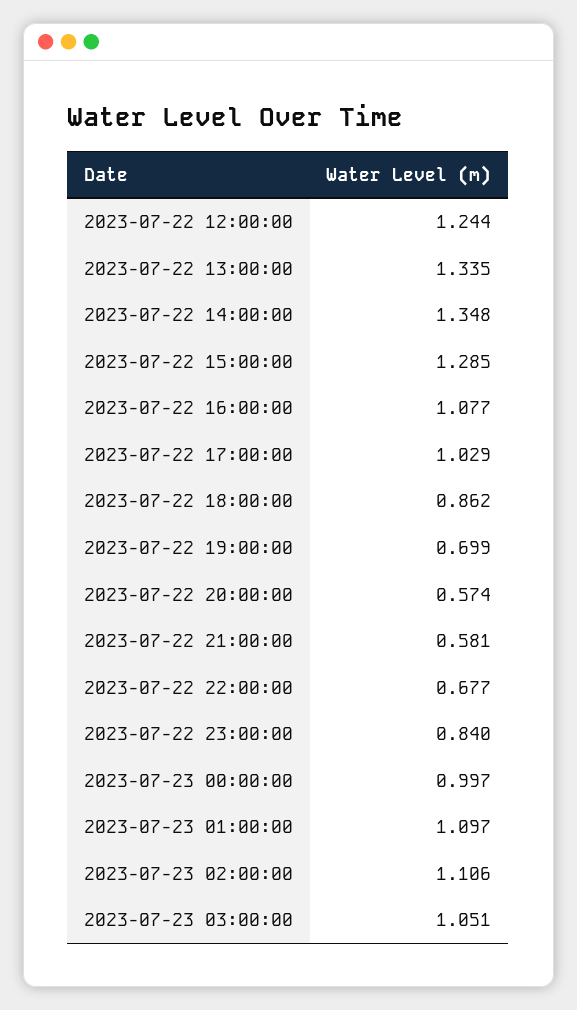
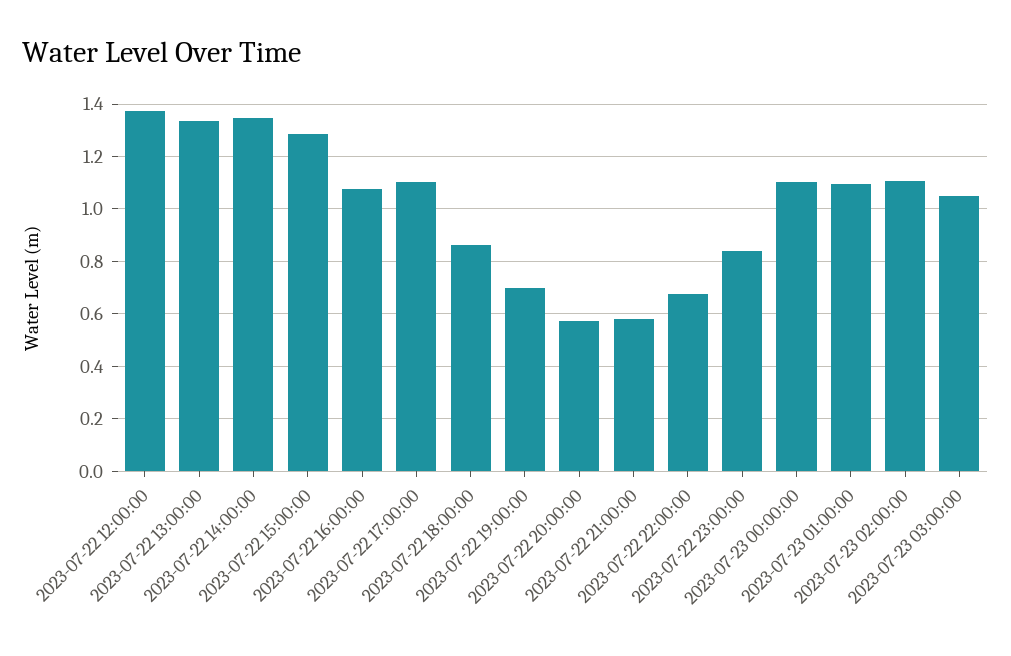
2023-07-22 12:00:00: 1.244 -> 1.375
2023-07-22 17:00:00: 1.029 -> 1.1
2023-07-23 00:00:00: 0.997 -> 1.1

